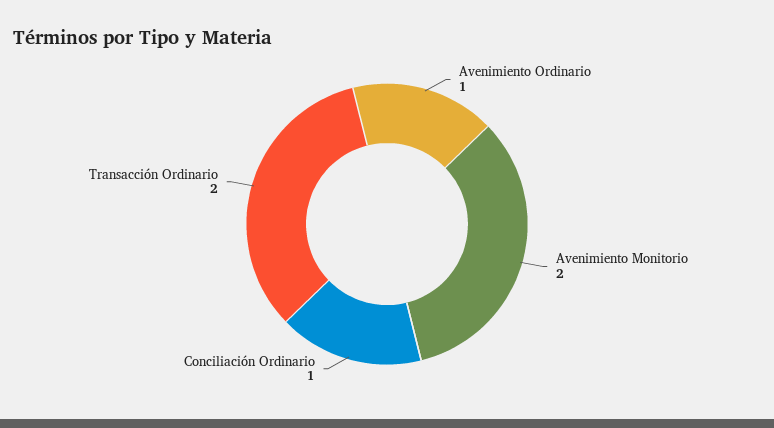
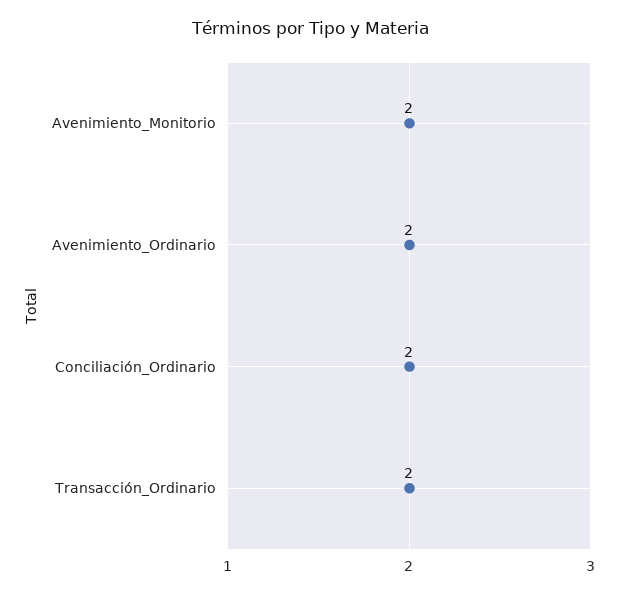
Avenimiento Ordinario: 1 -> 2
Conciliación Ordinario: 1 -> 2

